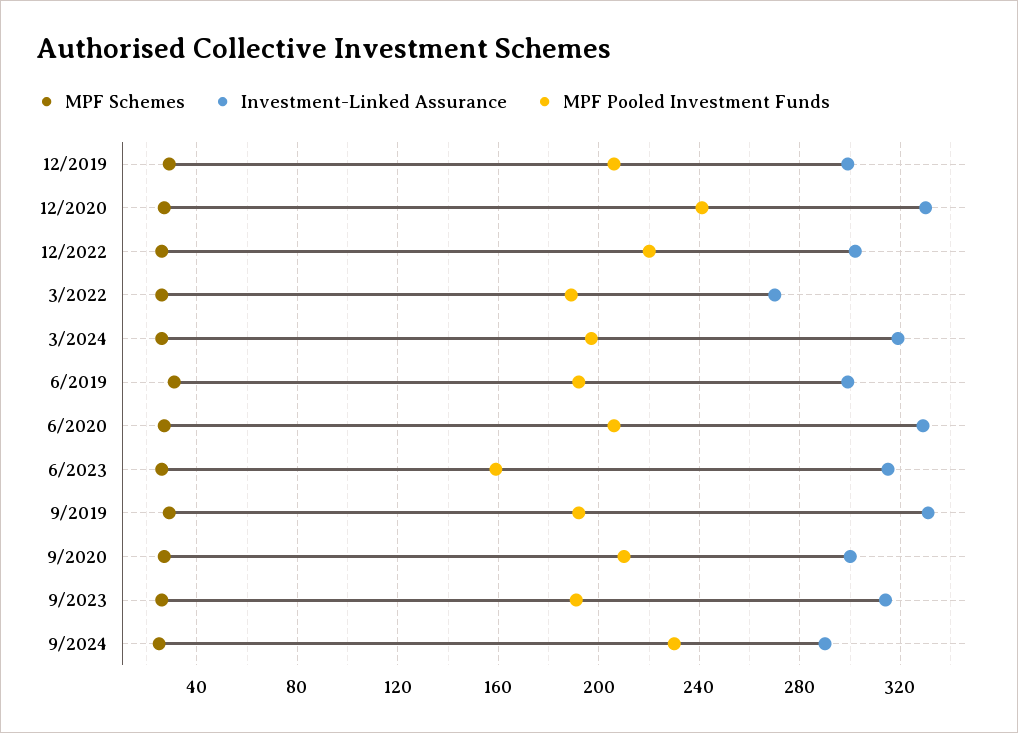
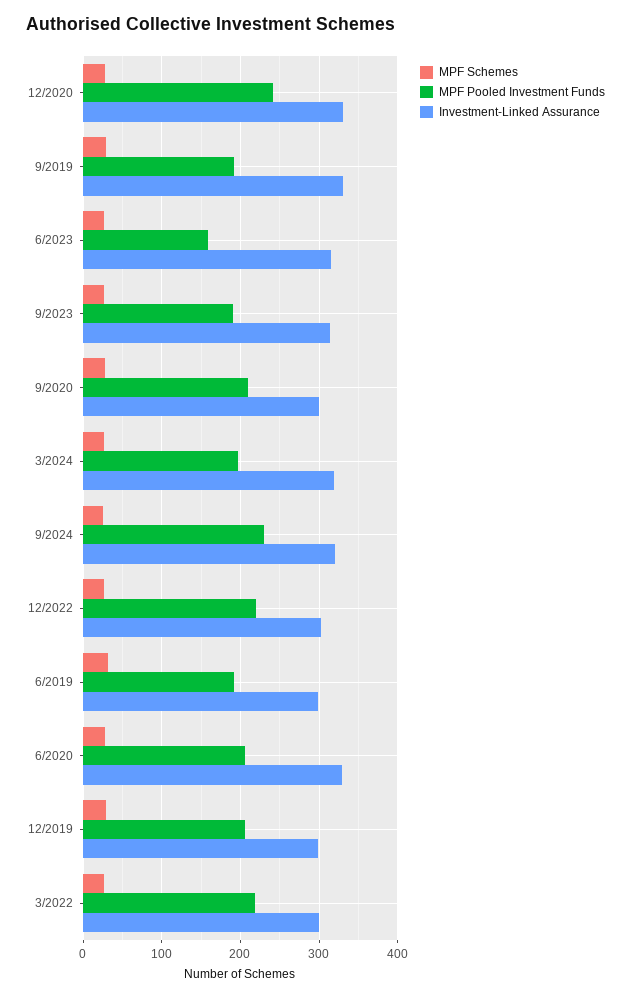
Investment-Linked Assurance, 3/2022: 270 -> 300
MPF Pooled Investment Funds, 3/2022: 190 -> 220
Investment-Linked Assurance, 9/2024: 290 -> 320

